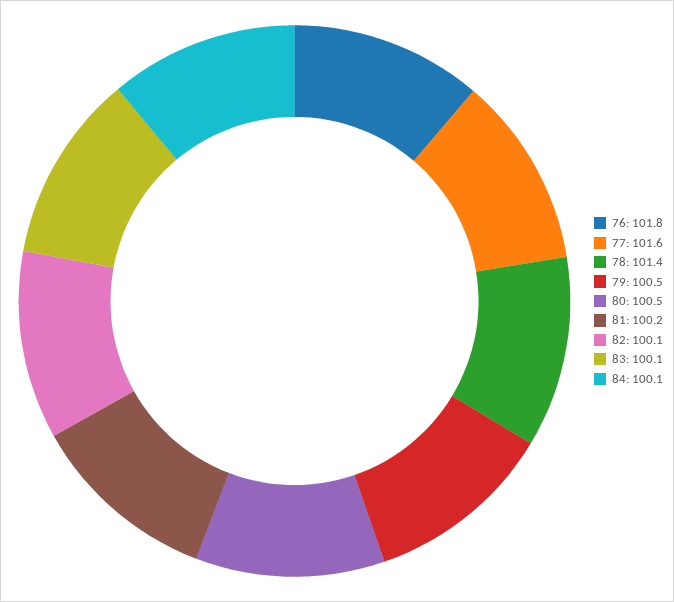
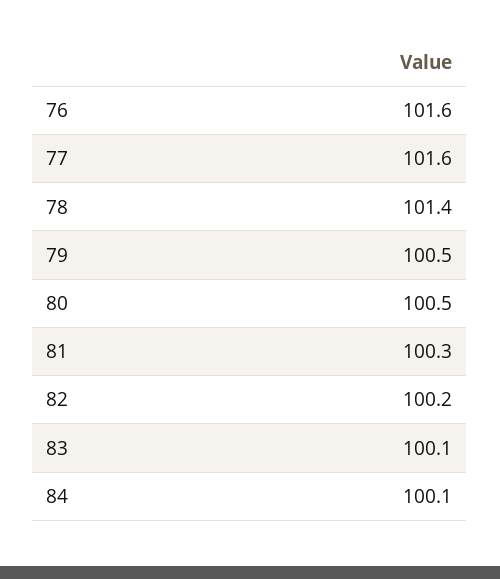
76: 101.8 -> 101.6
81: 100.2 -> 100.3
82: 100.1 -> 100.2

